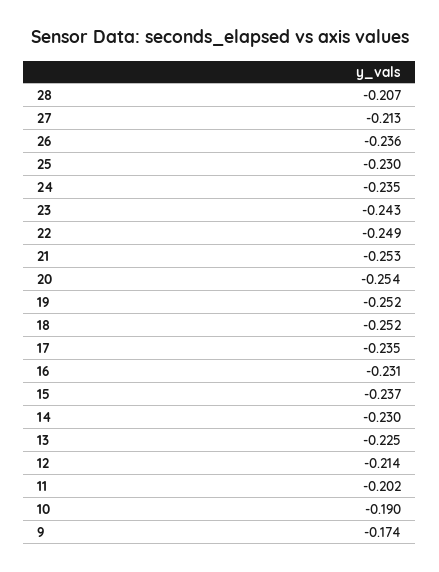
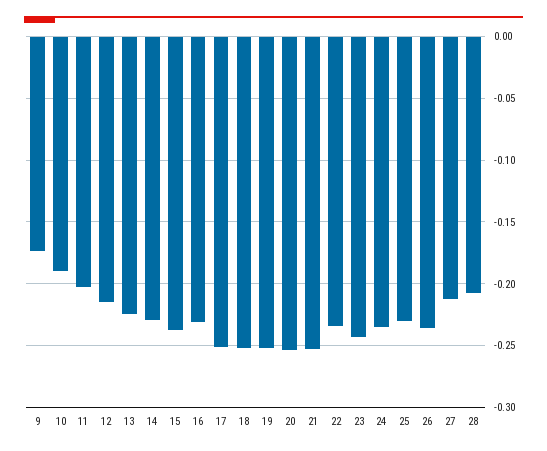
22: -0.249 -> -0.235
17: -0.235 -> -0.25

